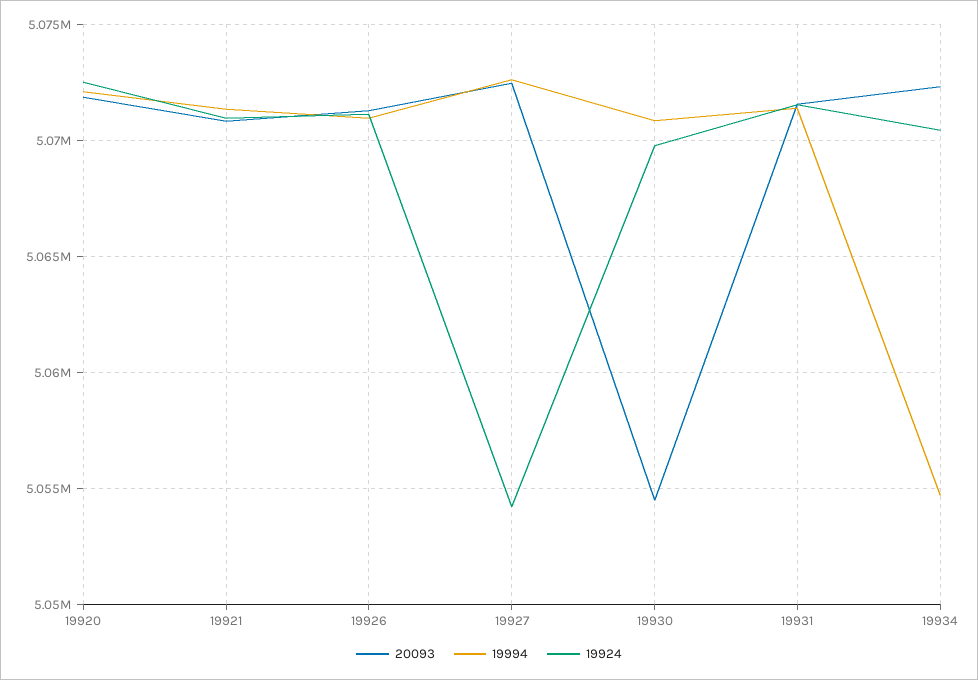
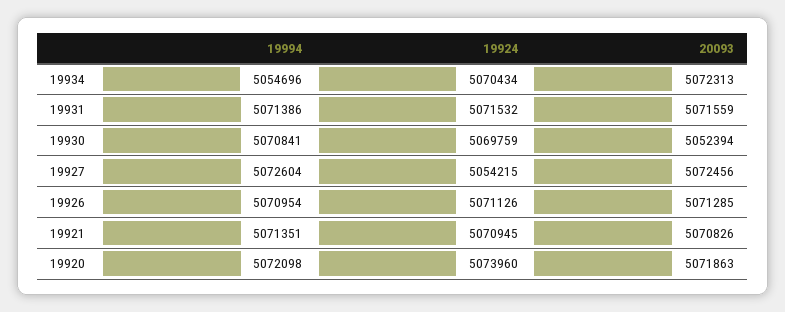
19924, 19920: 5072500 -> 5073960
20093, 19930: 5054500 -> 5052394

